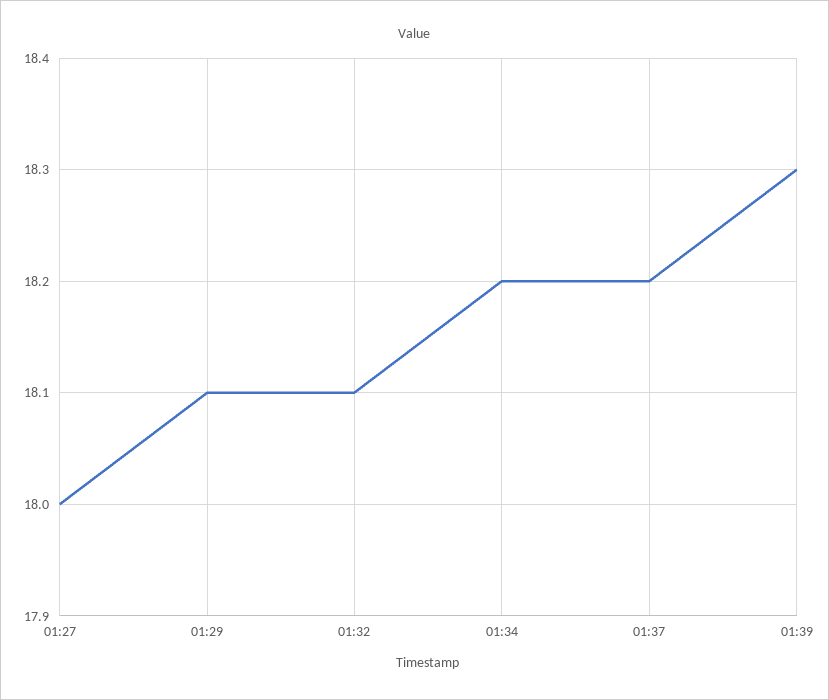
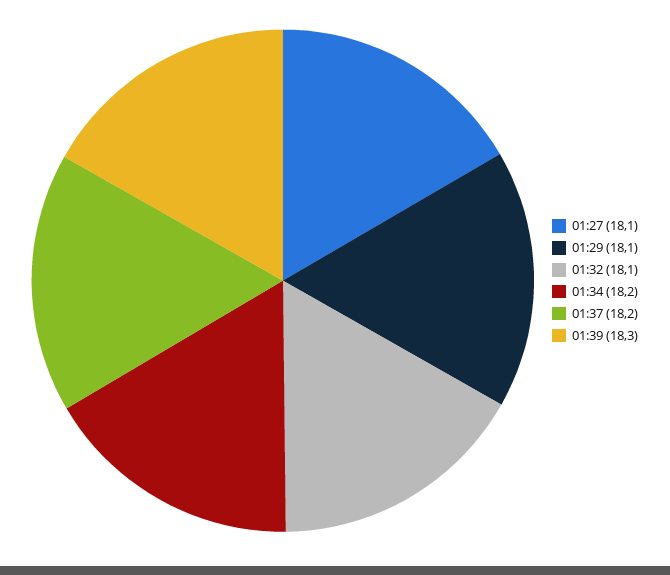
01:27: 18 -> 18.1

